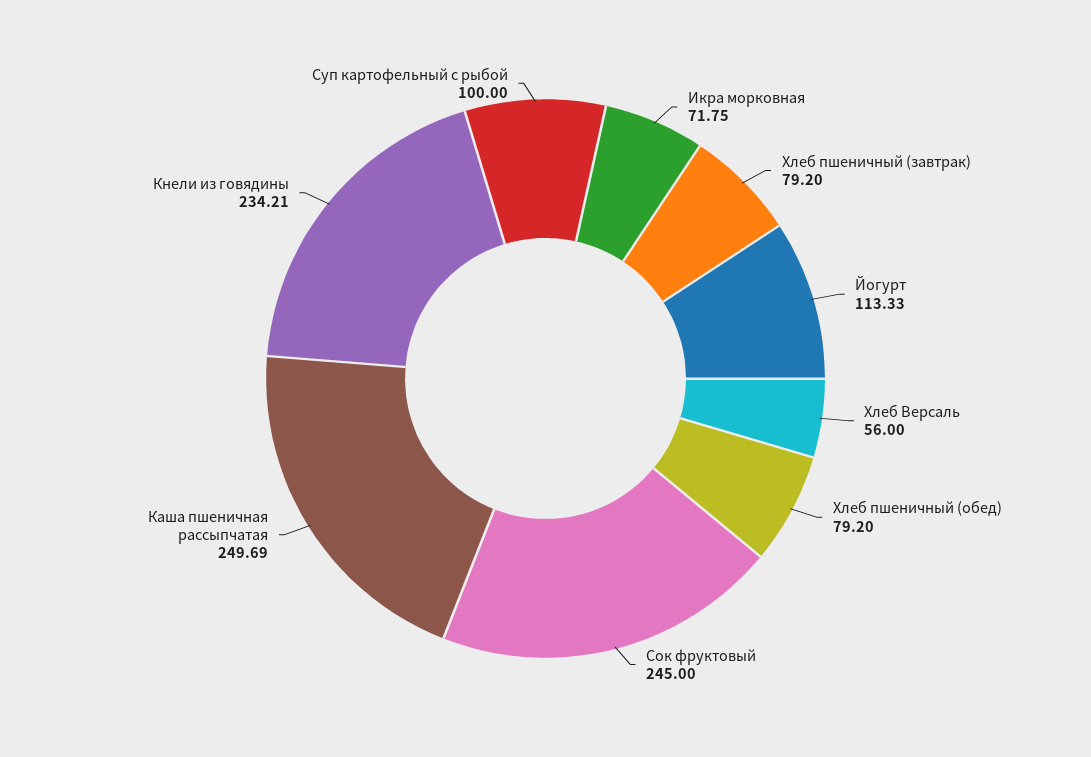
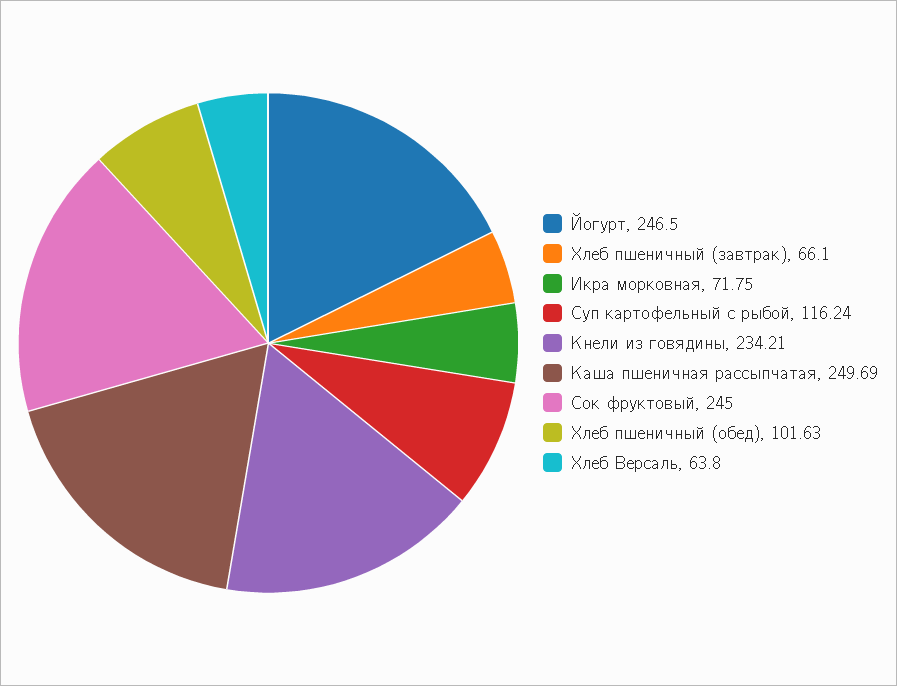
Хлеб пшеничный (завтрак): 79.2 -> 66.1
Йогурт: 113.33 -> 246.5
Хлеб Версаль: 56 -> 63.8
Хлеб пшеничный (обед): 79.2 -> 101.63
Суп картофельный с рыбой: 100 -> 116.24

